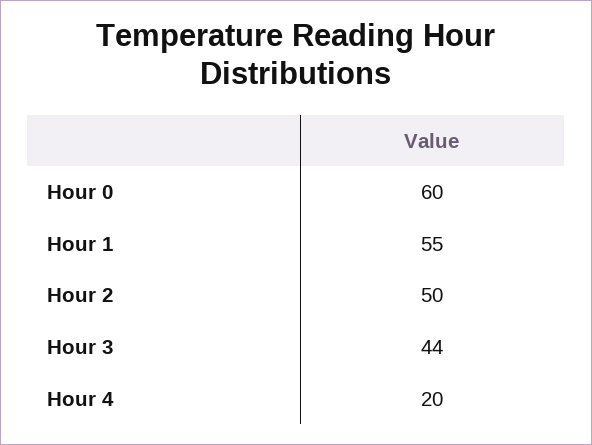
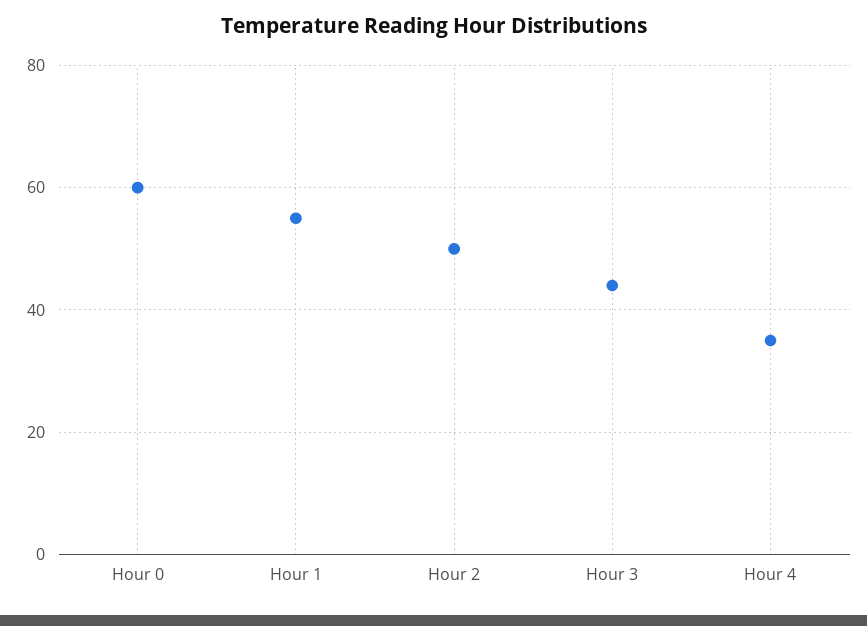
Hour 4: 20 -> 35

